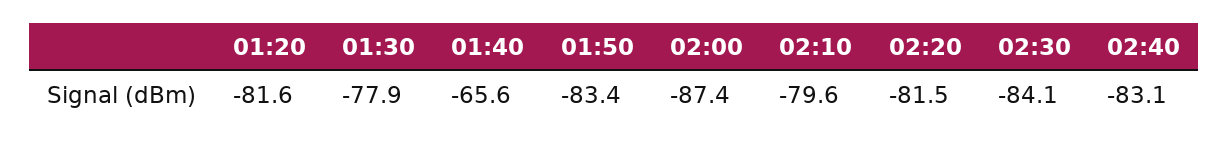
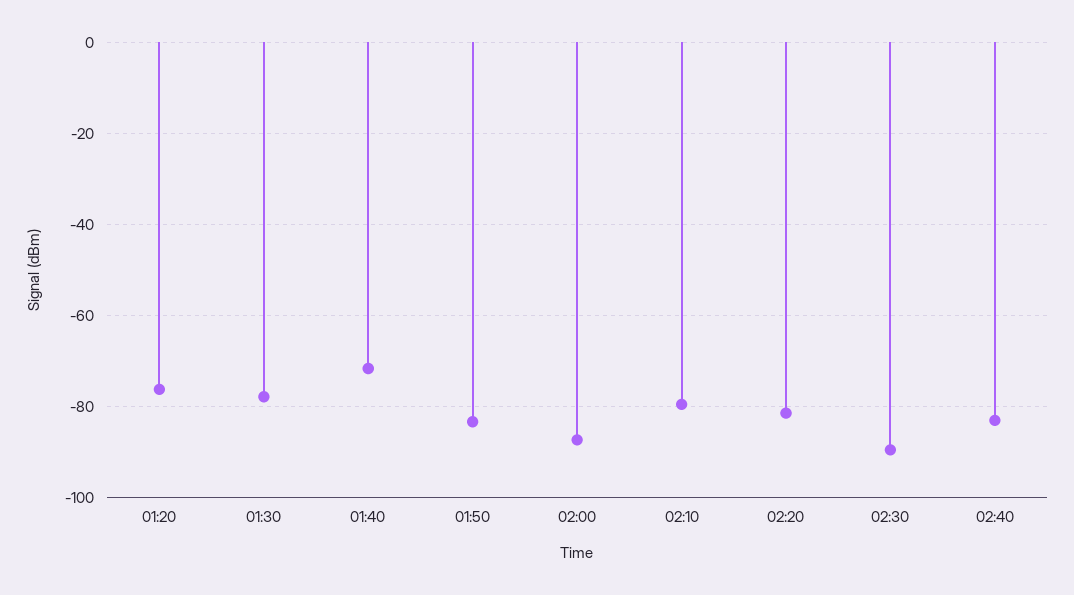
01:20: -81.6 -> -76
01:40: -65.6 -> -72
02:30: -84.1 -> -90

